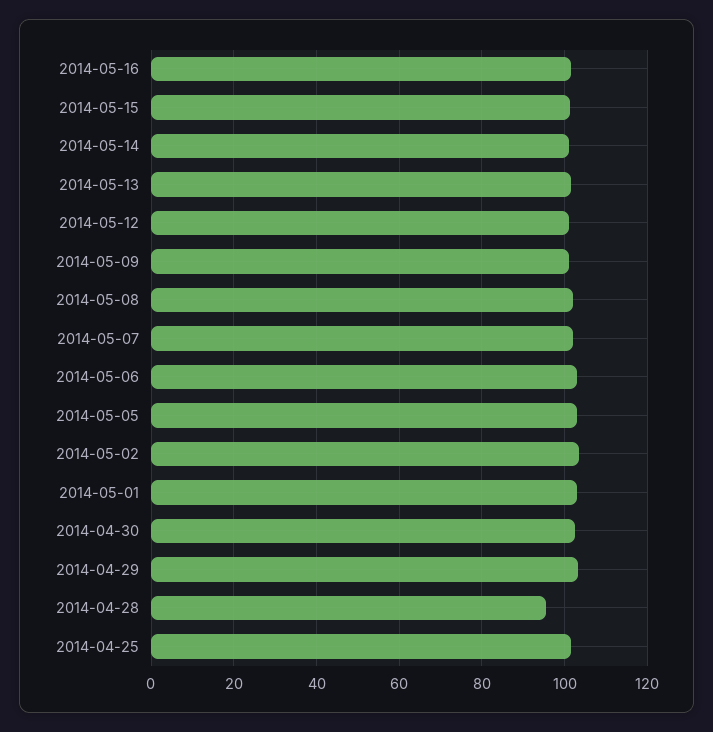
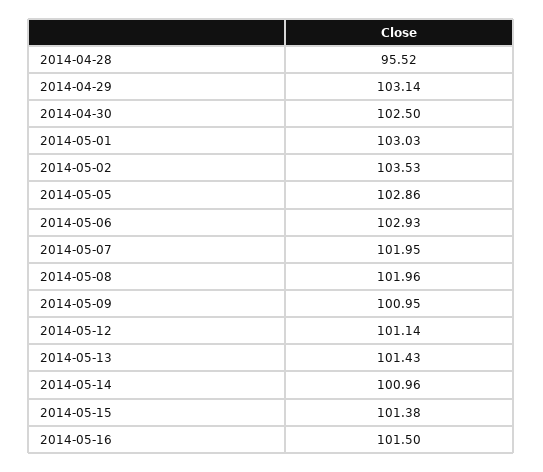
2014-04-25: 102 -> none

